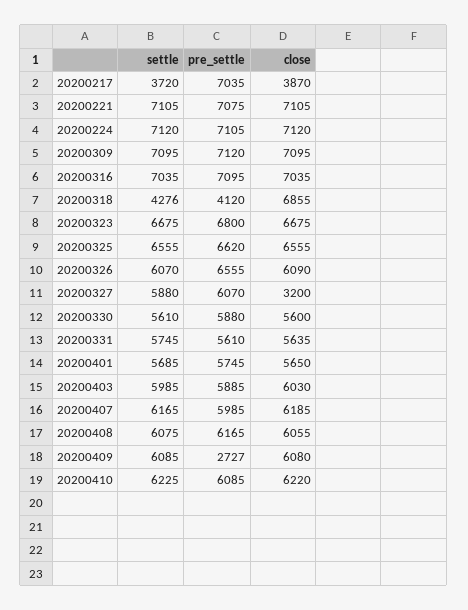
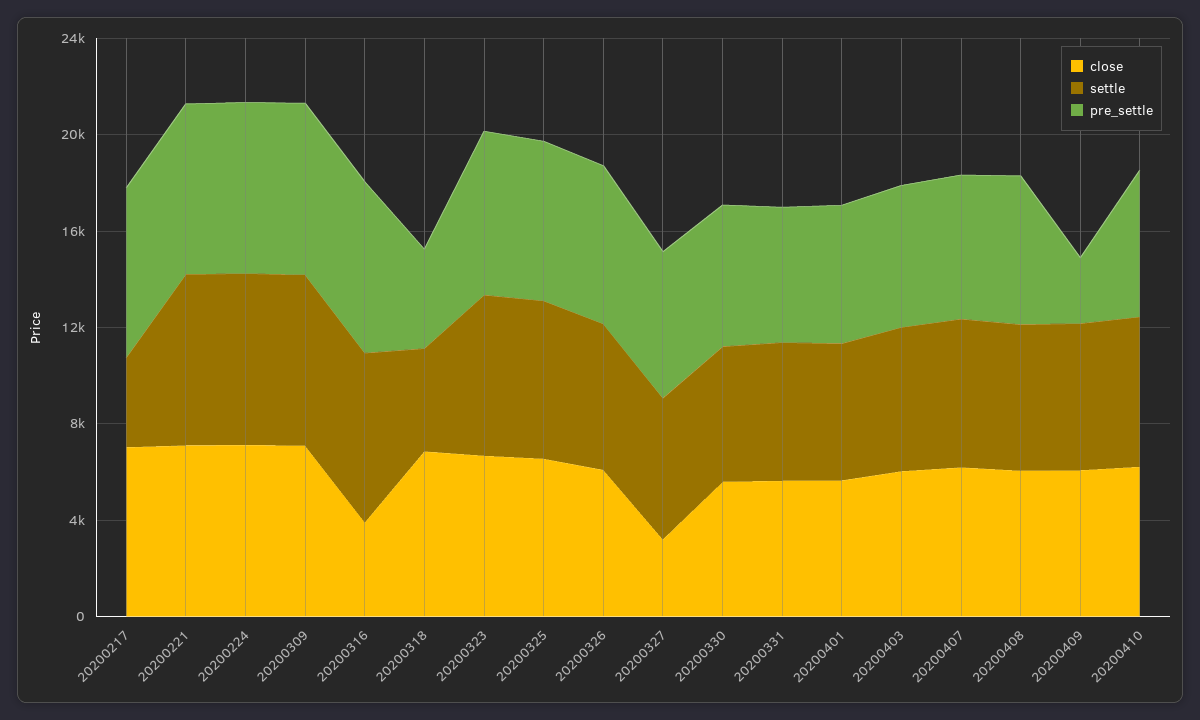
close, 20200217: 3870 -> 7000
close, 20200316: 7035 -> 4000

